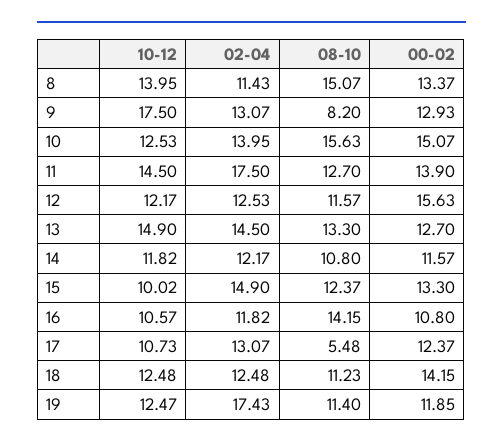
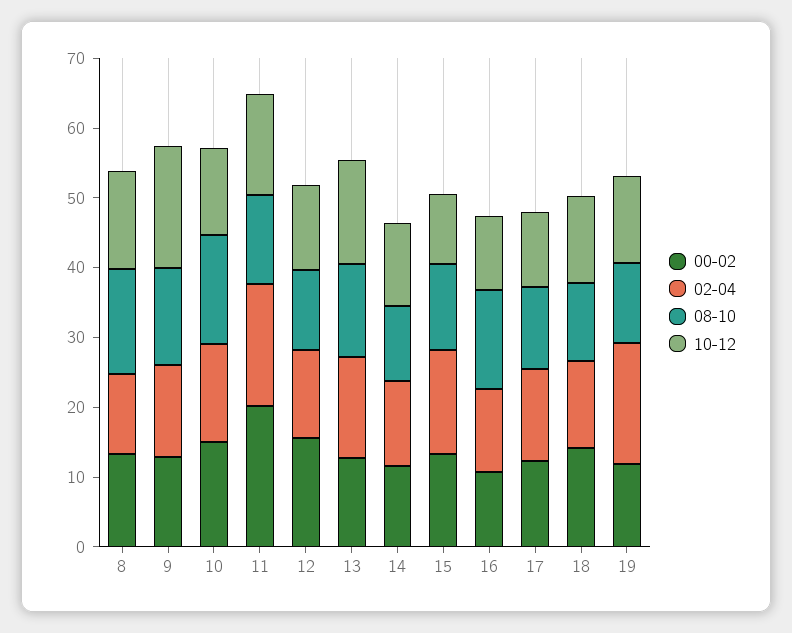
08-10, 9: 8.2 -> 14
00-02, 11: 13.9 -> 20
08-10, 17: 5.48 -> 12

